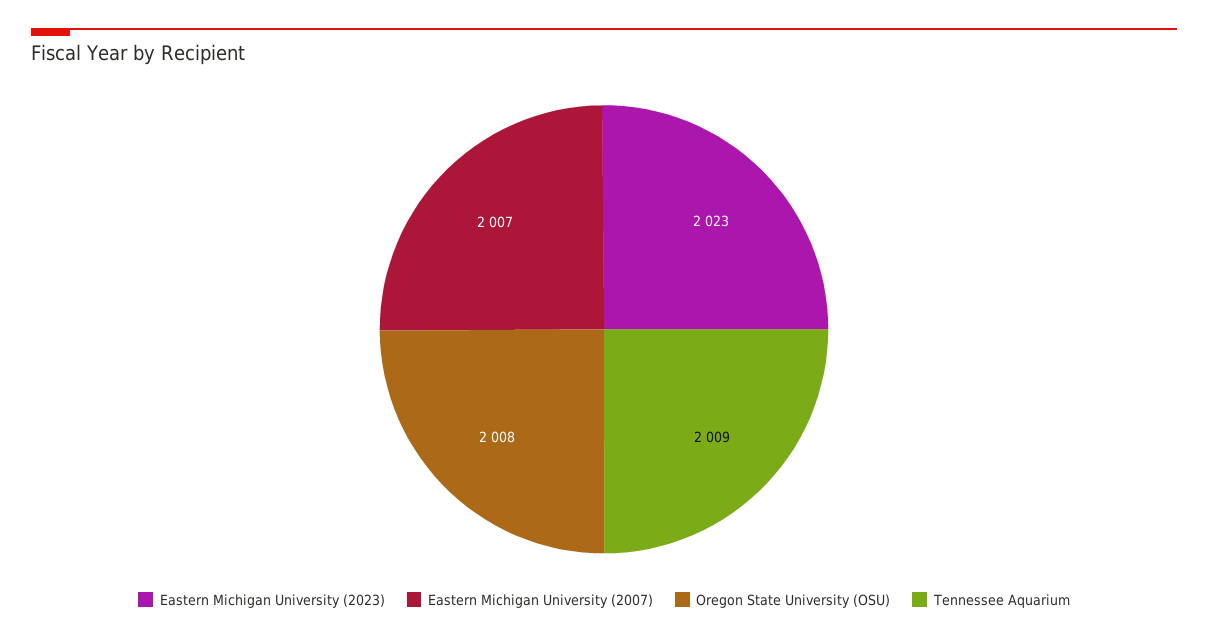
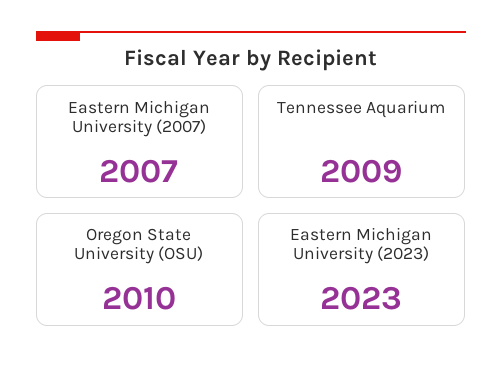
Oregon State University (OSU): 2008 -> 2010

